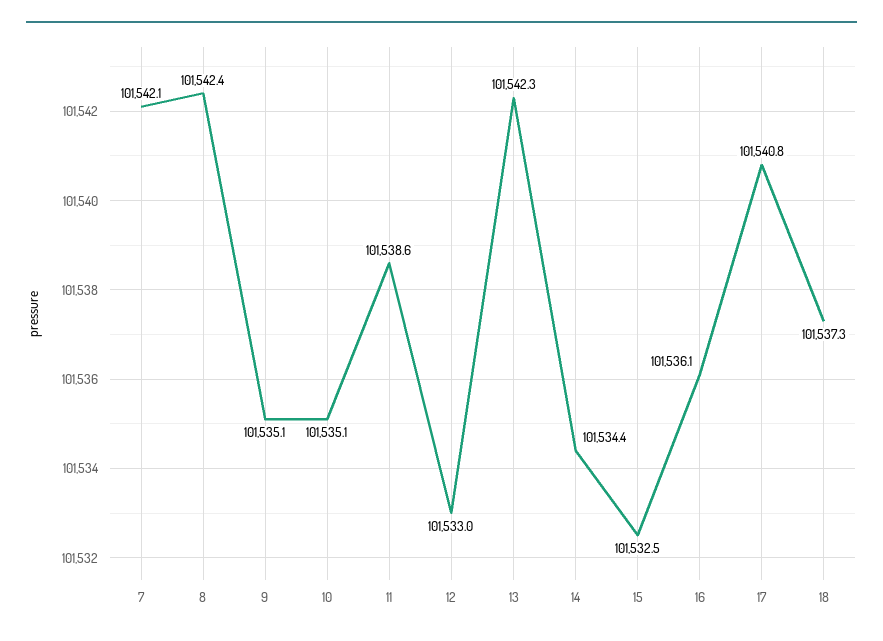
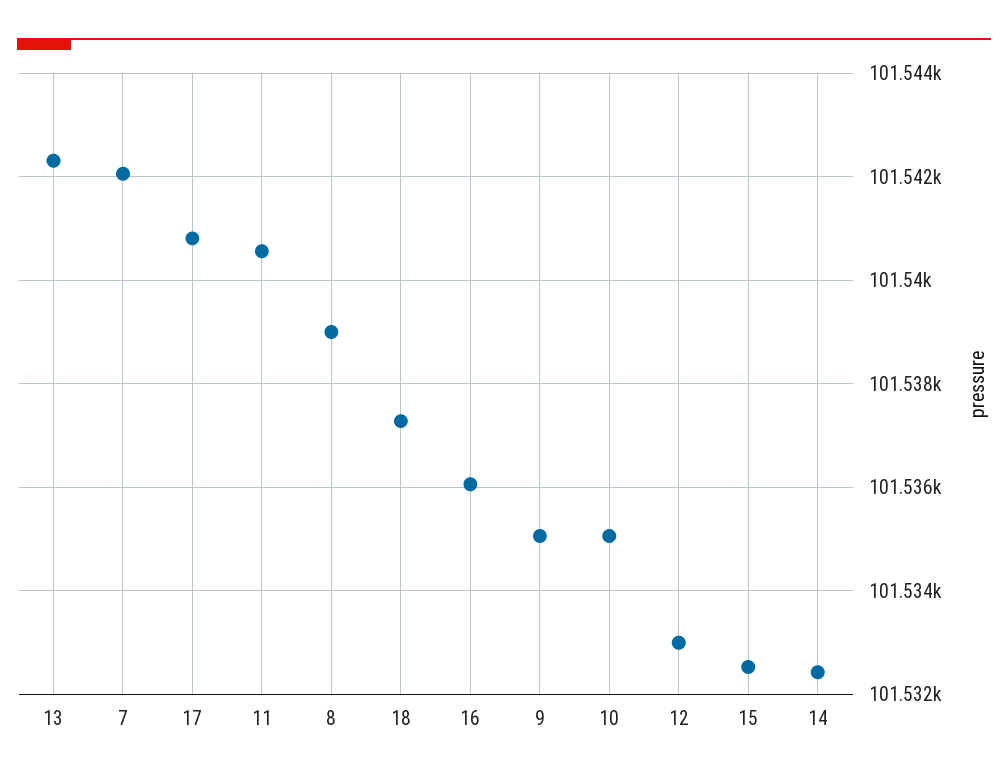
8: 101542.4 -> 101539
11: 101538.6 -> 101540.6
14: 101534.4 -> 101532.4

